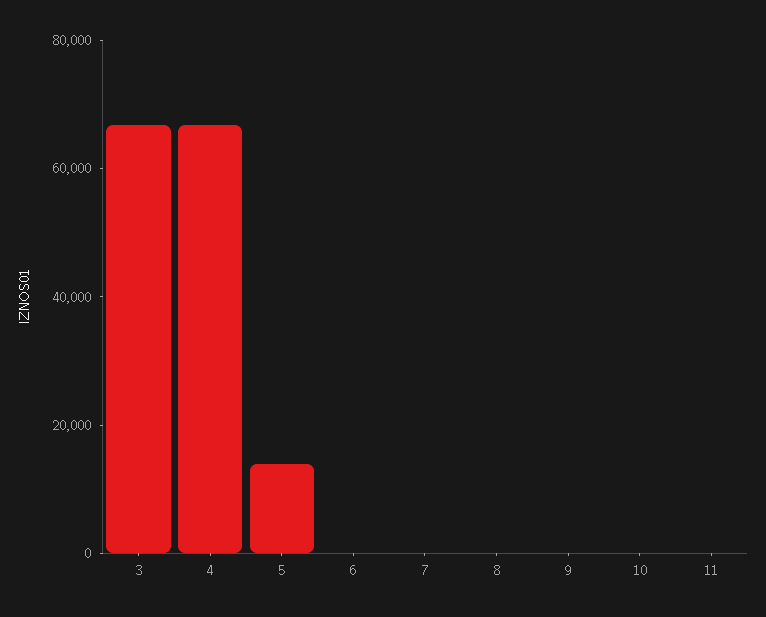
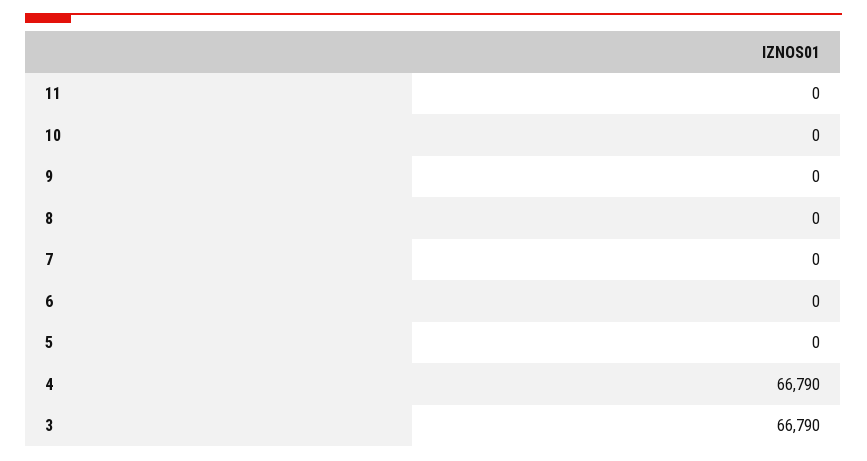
5: 15000 -> 0

